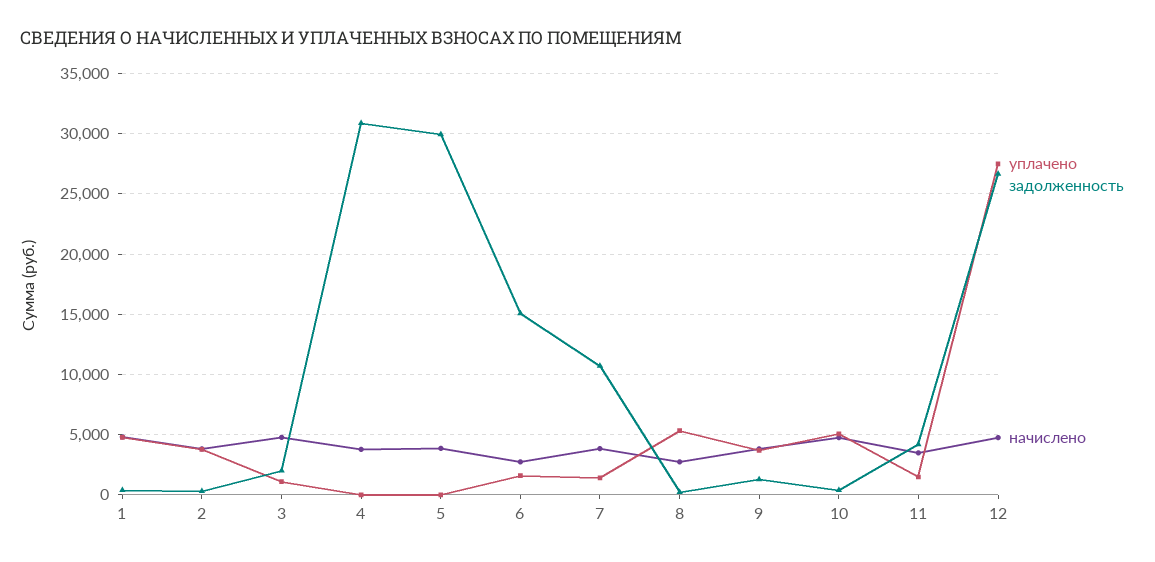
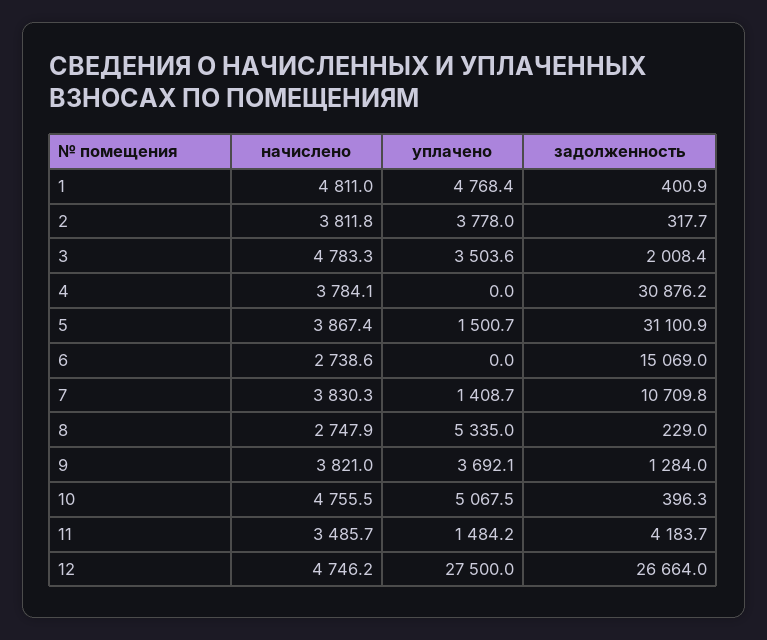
уплачено, 3: 1000 -> 3503.6
уплачено, 5: 0 -> 1500.7
задолженность, 5: 30000 -> 31100.9
уплачено, 6: 1500 -> 0

